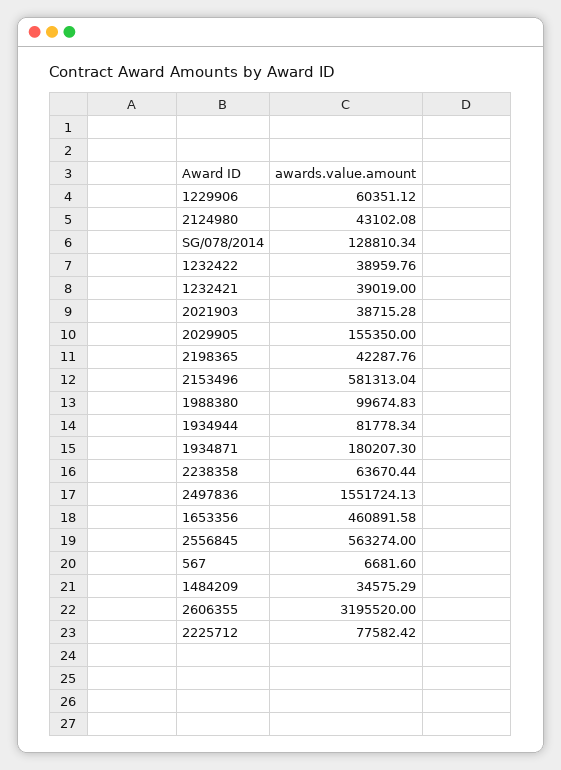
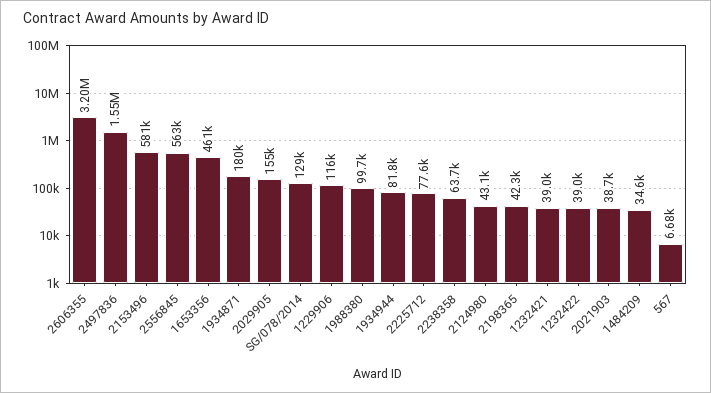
1229906: 60351.12 -> 116000

